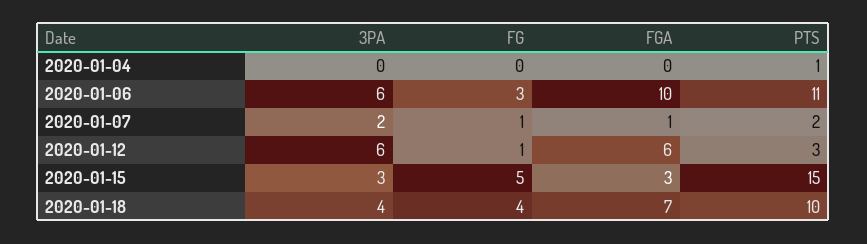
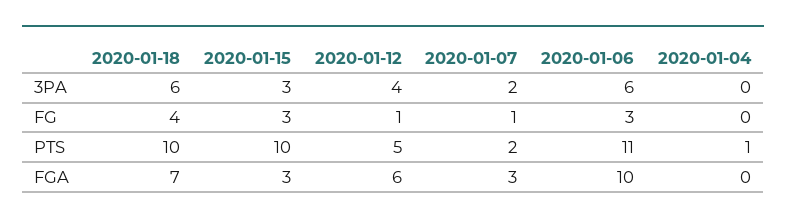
FGA, 2020-01-07: 1 -> 3
3PA, 2020-01-12: 6 -> 4
PTS, 2020-01-12: 3 -> 5
FG, 2020-01-15: 5 -> 3
PTS, 2020-01-15: 15 -> 10
3PA, 2020-01-18: 4 -> 6

